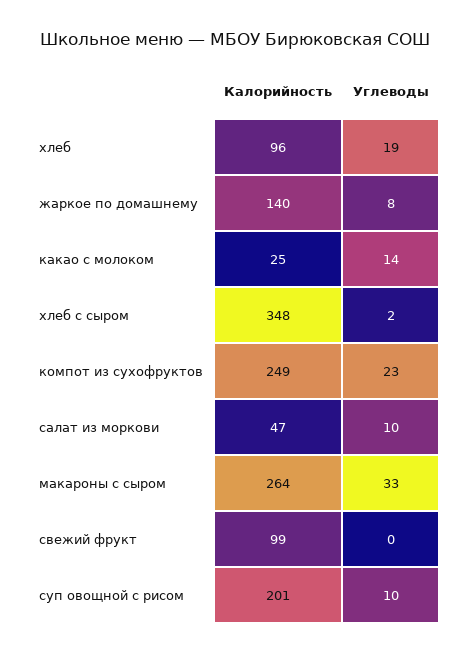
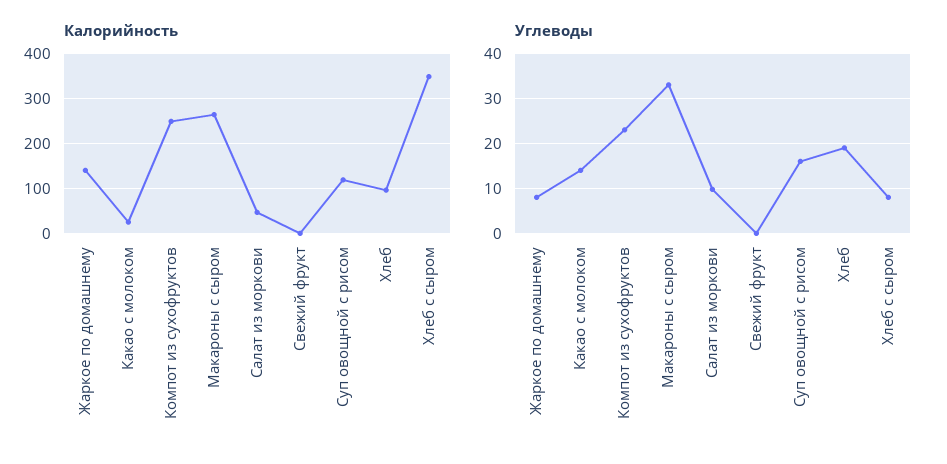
Углеводы, хлеб с сыром: 2 -> 8
Калорийность, свежий фрукт: 99 -> 0
Калорийность, суп овощной с рисом: 201 -> 120
Углеводы, суп овощной с рисом: 10 -> 16

